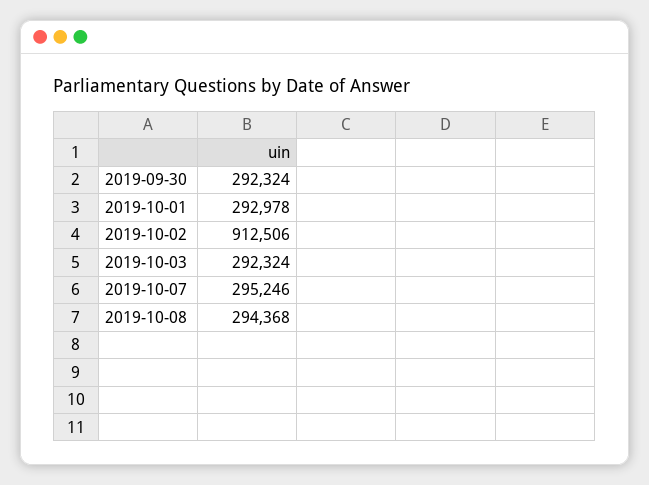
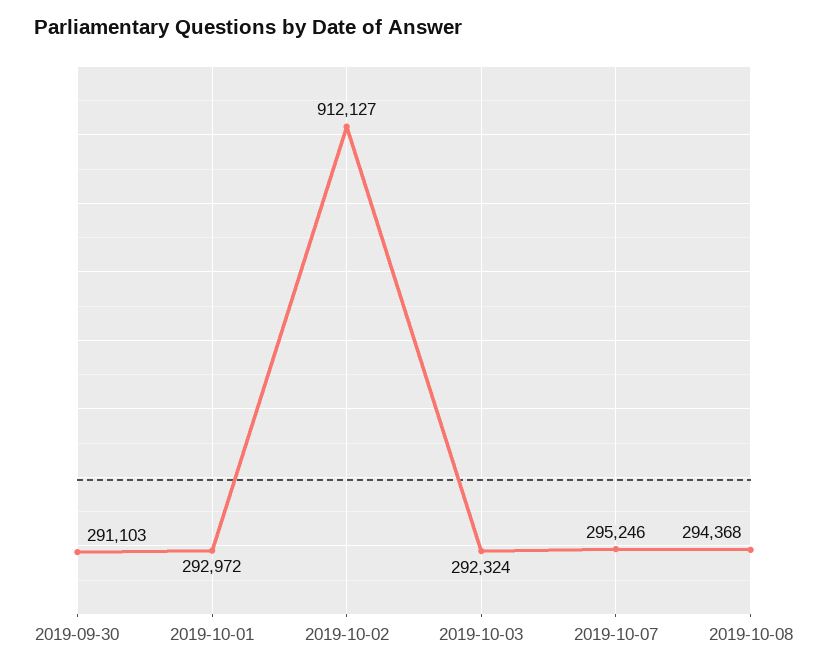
2019-09-30: 292324 -> 291103
2019-10-01: 292978 -> 292972
2019-10-02: 912506 -> 912127

